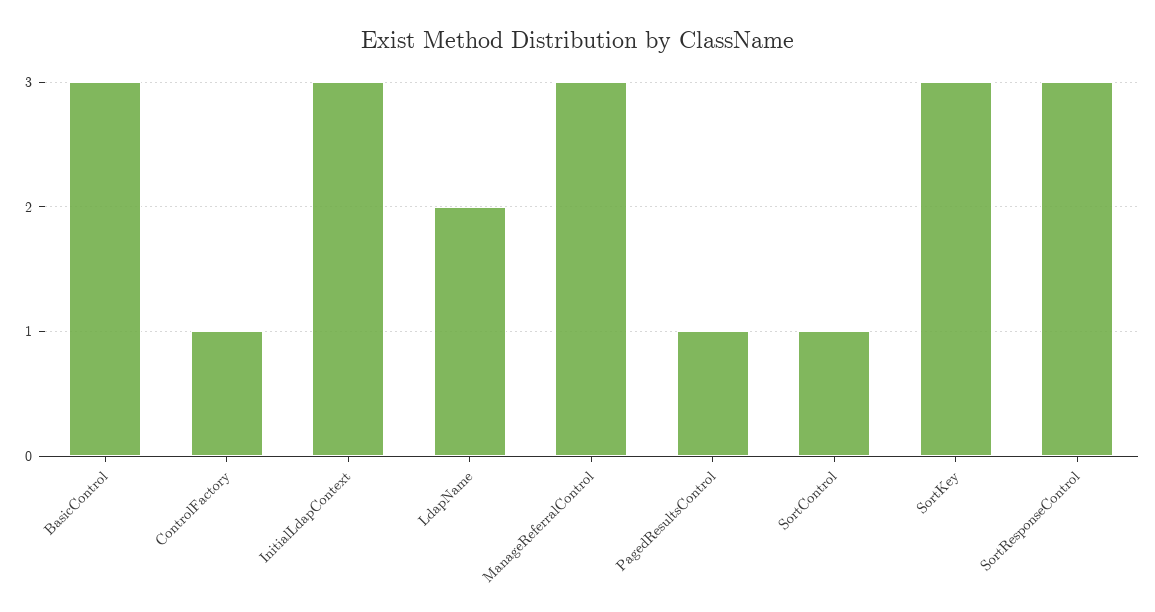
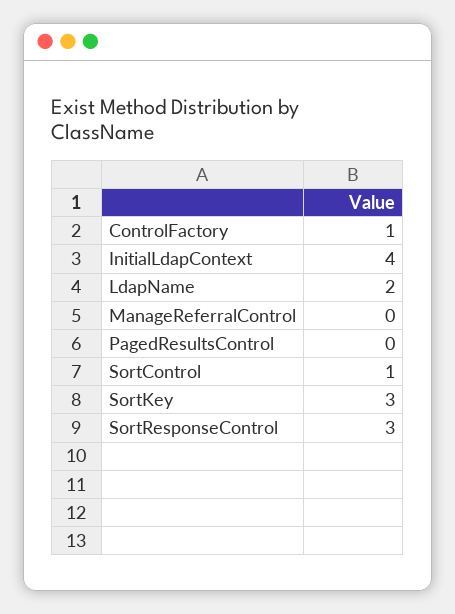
BasicControl: 3 -> none
InitialLdapContext: 3 -> 4
ManageReferralControl: 3 -> 0
PagedResultsControl: 1 -> 0

